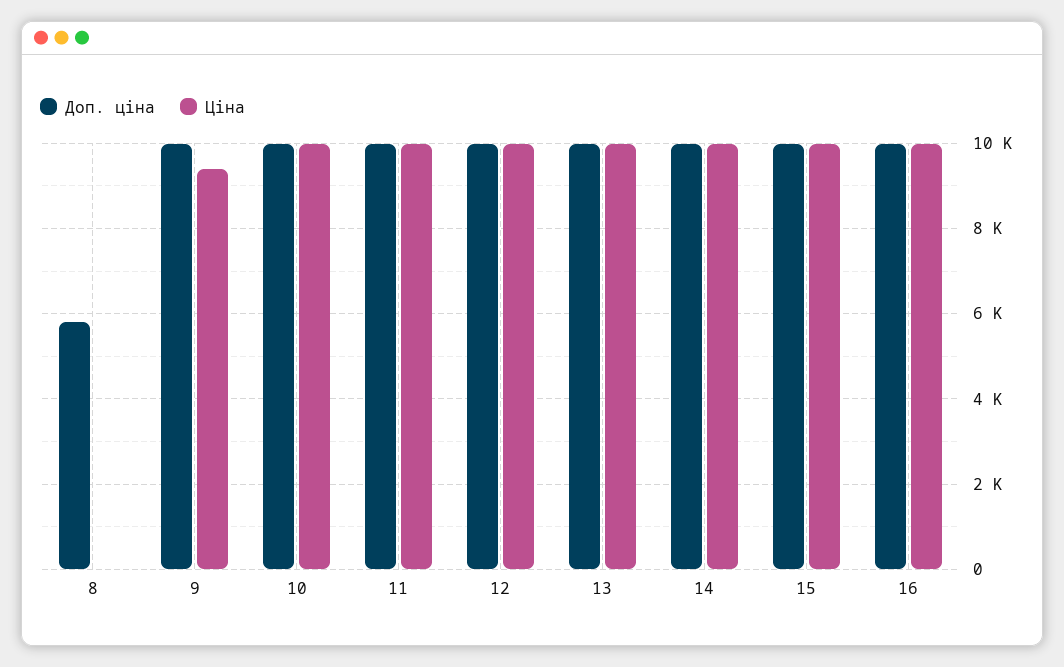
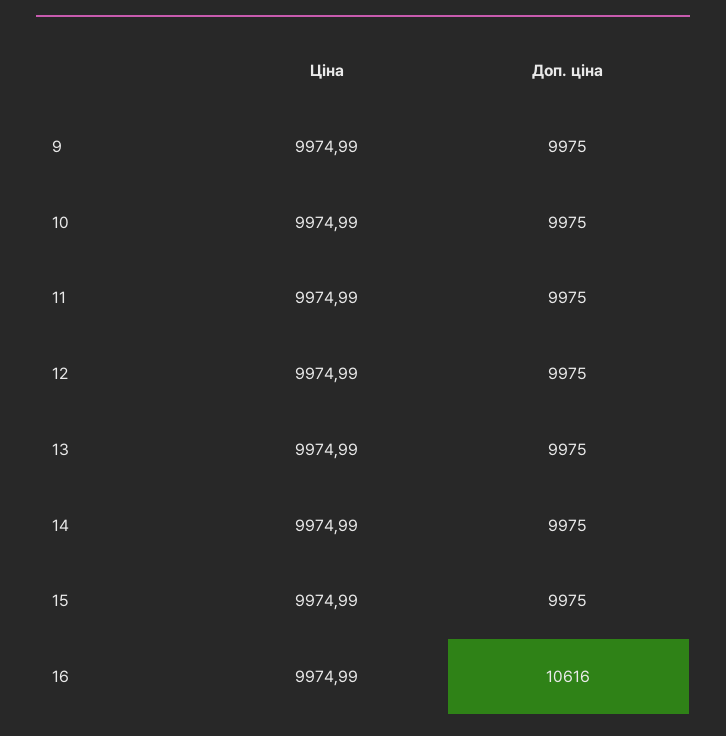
Доп. ціна, 8: 5800 -> none
Ціна, 8: 0 -> none
Ціна, 9: 9400 -> 9974.99
Доп. ціна, 16: 10000 -> 10616

